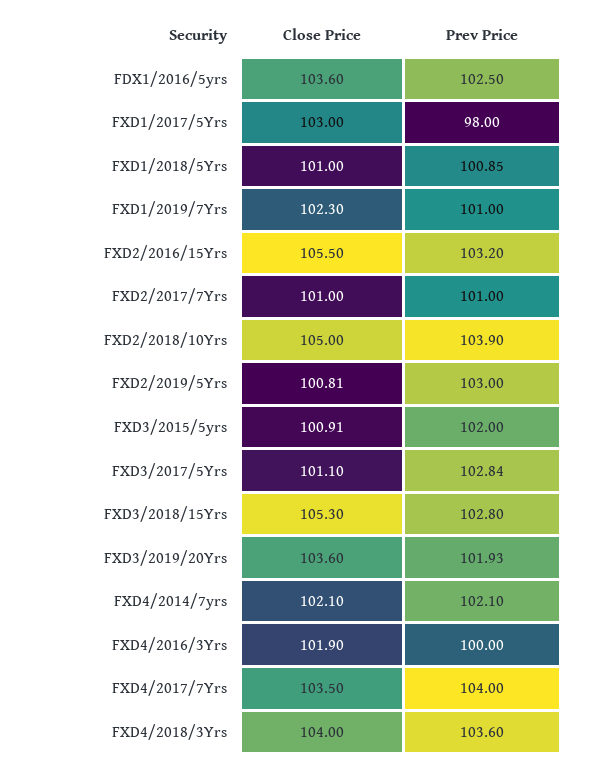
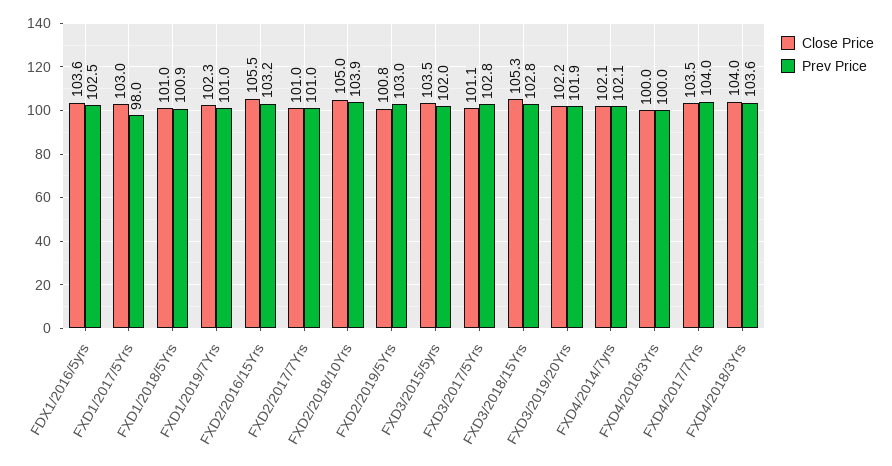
Close Price, FXD3/2015/5yrs: 100.91 -> 103.5
Close Price, FXD3/2019/20Yrs: 103.6 -> 102.2
Close Price, FXD4/2016/3Yrs: 101.9 -> 100

